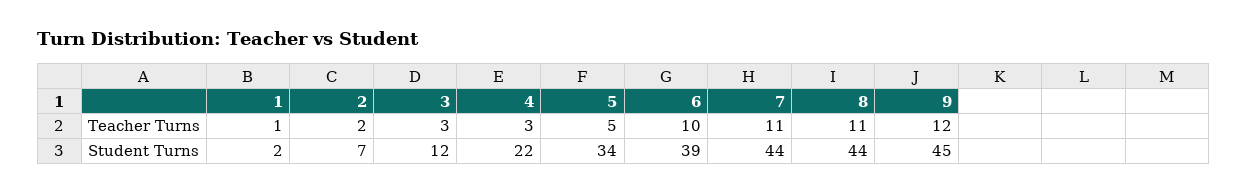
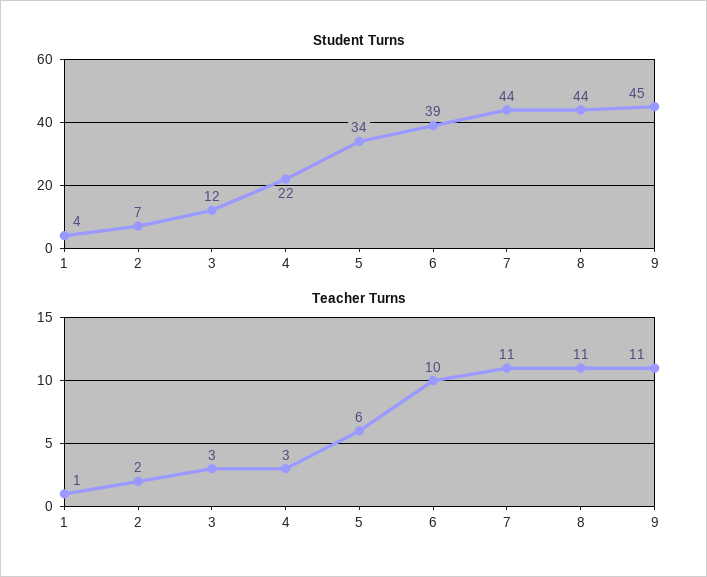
Teacher Turns, 5: 5 -> 6
Teacher Turns, 9: 12 -> 11
Student Turns, 1: 2 -> 4

